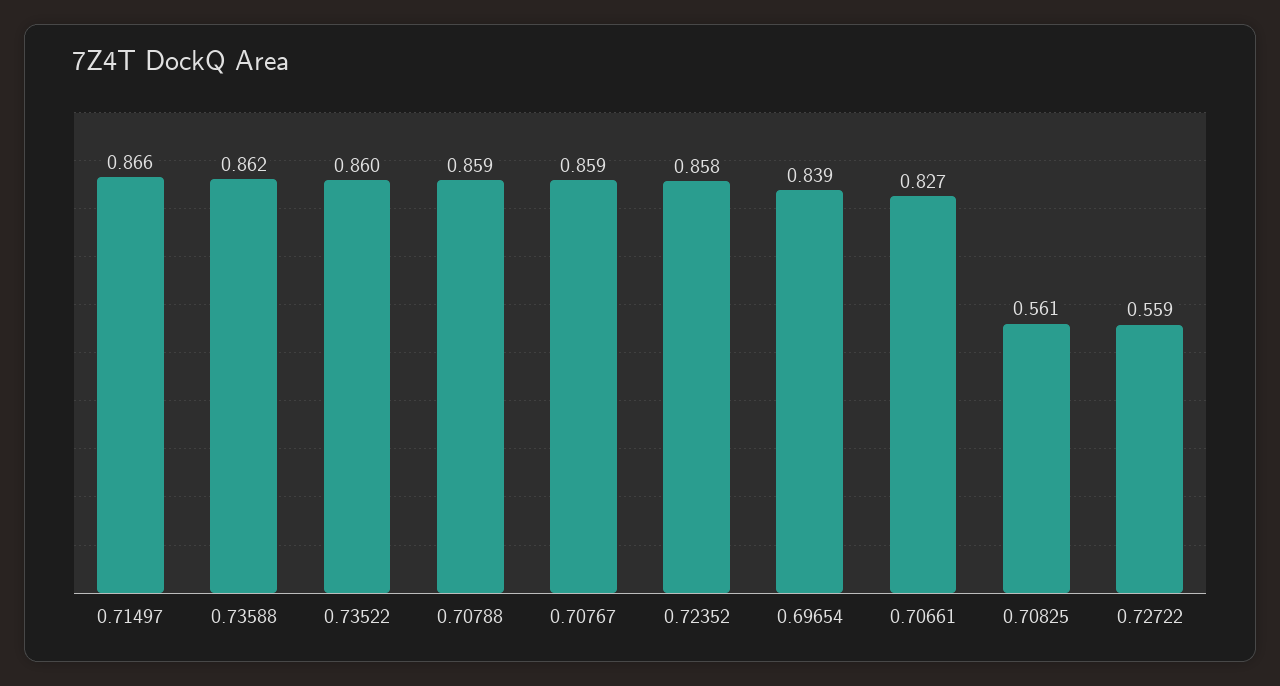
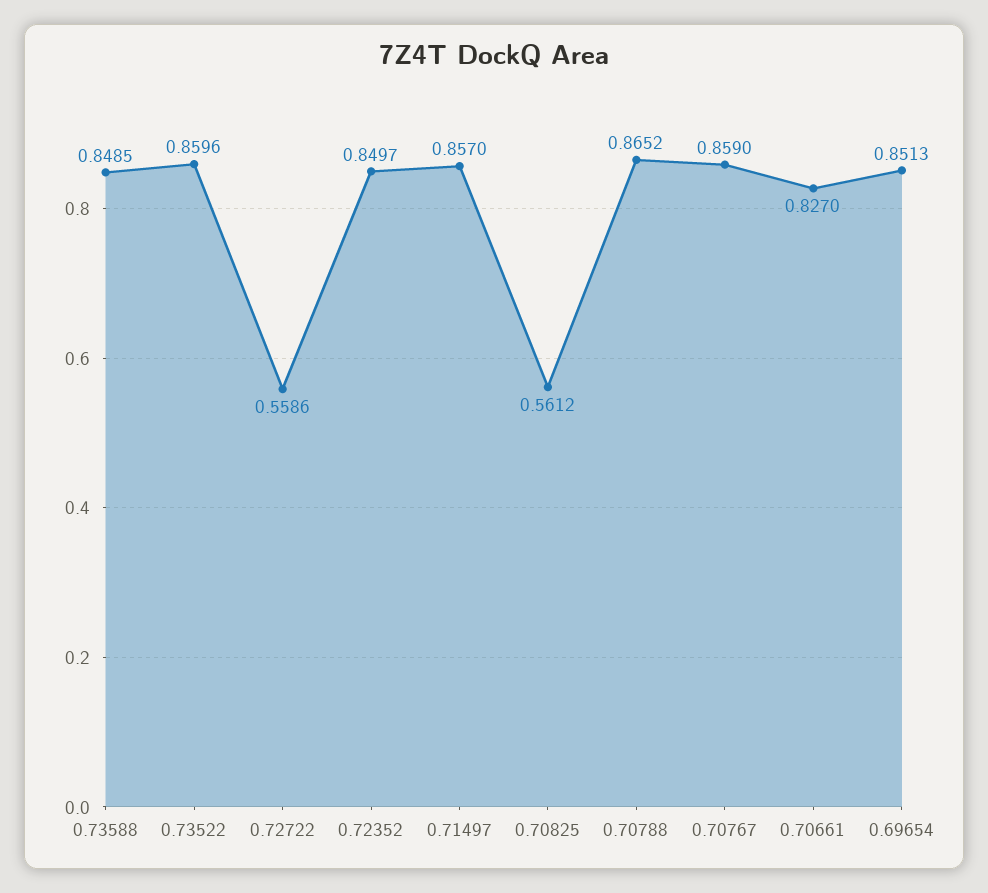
0.71497: 0.866 -> 0.857
0.73588: 0.862 -> 0.8485
0.70788: 0.859 -> 0.8652
0.72352: 0.858 -> 0.8497
0.69654: 0.839 -> 0.8513

